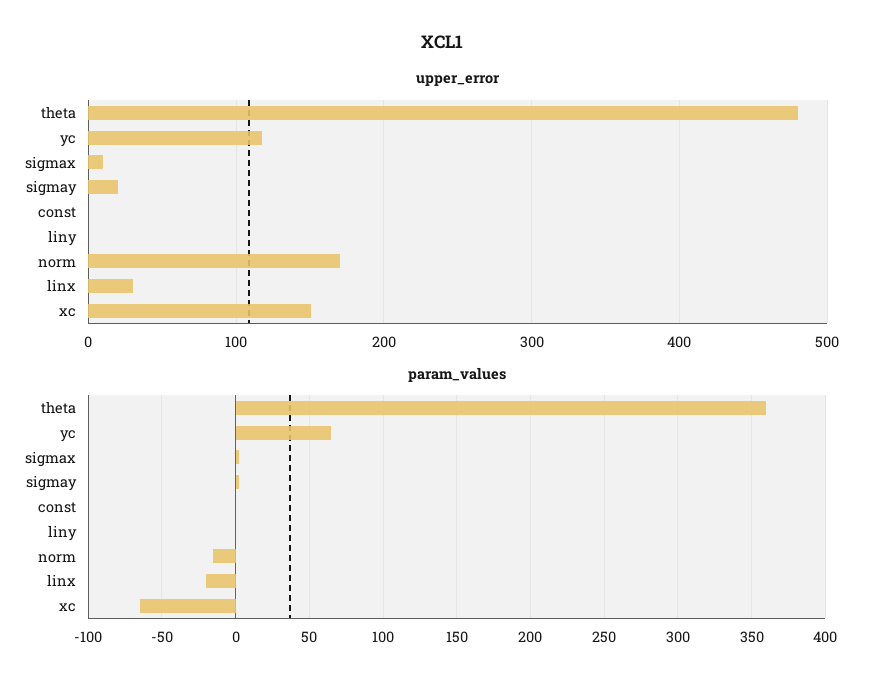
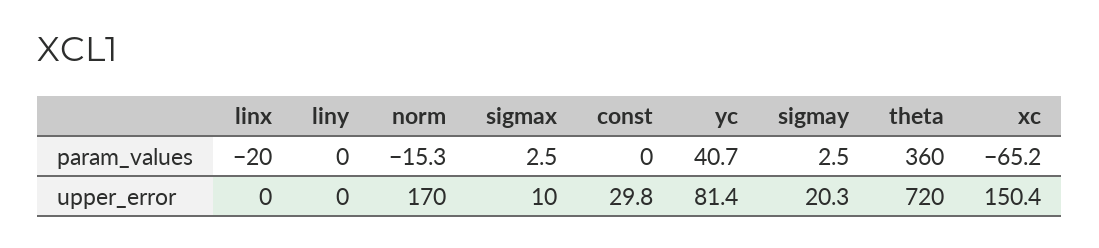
upper_error, theta: 480 -> 720
upper_error, yc: 120 -> 81.4
upper_error, const: 0 -> 29.8
upper_error, linx: 30 -> 0
param_values, yc: 65 -> 40.7

